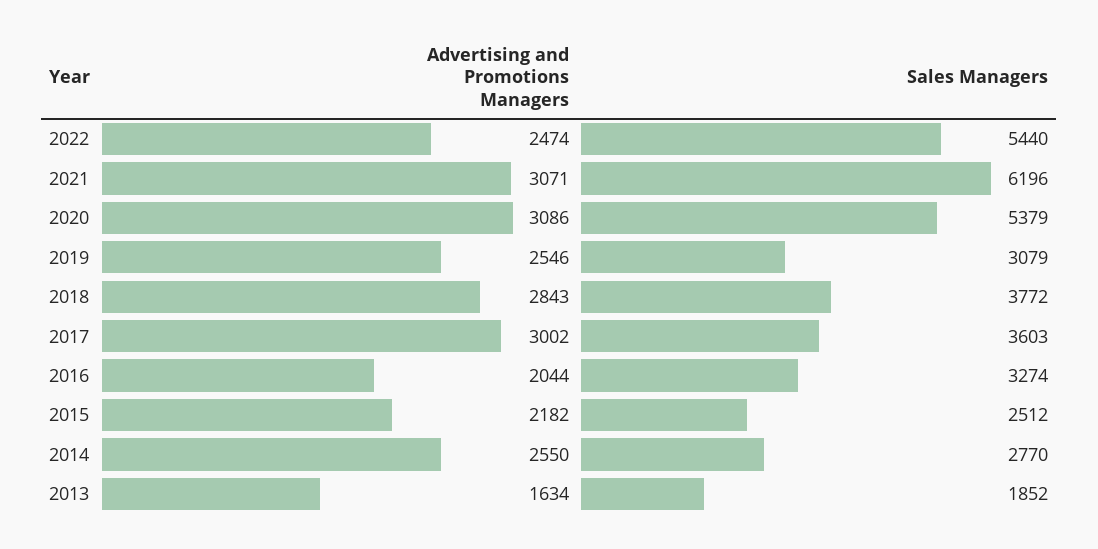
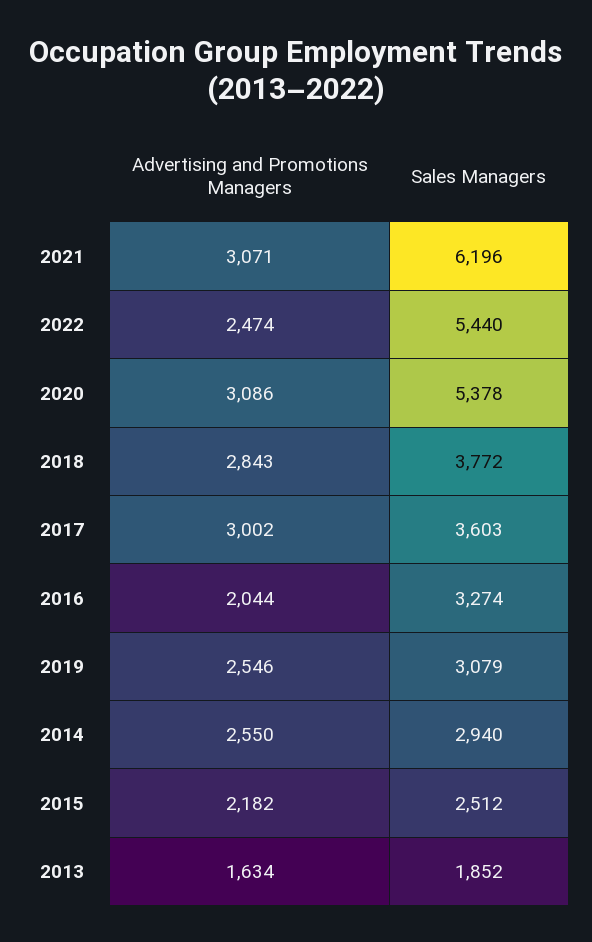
Sales Managers, 2020: 5379 -> 5378
Sales Managers, 2014: 2770 -> 2940

